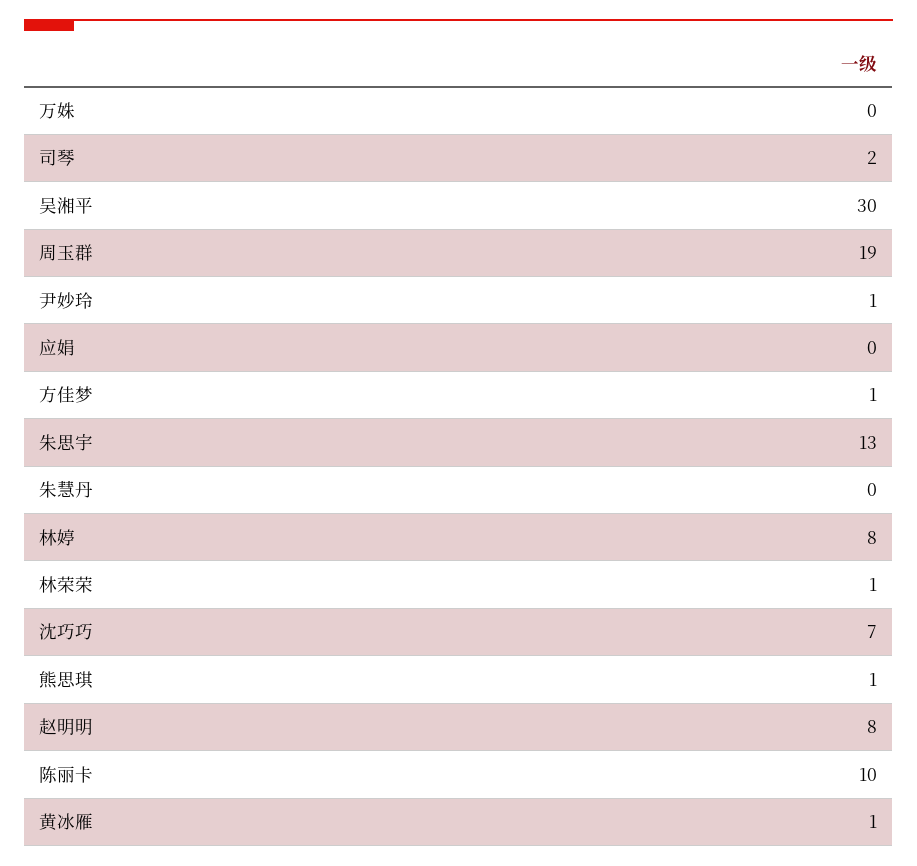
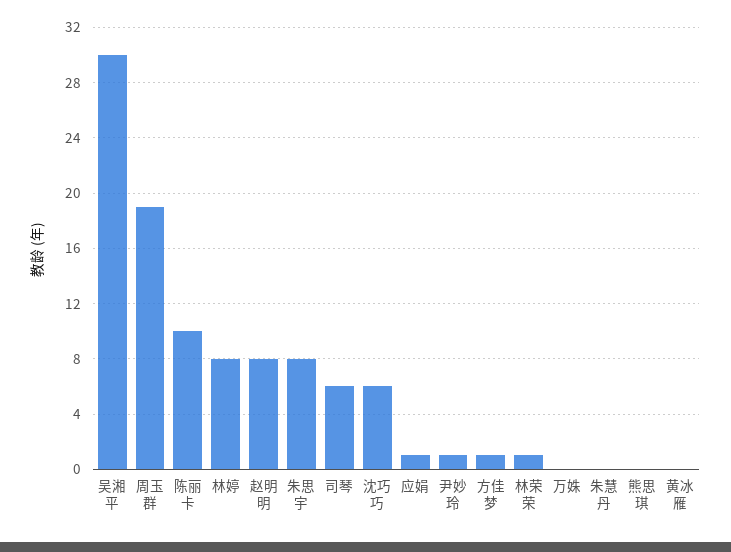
司琴: 2 -> 6
应娟: 0 -> 1
朱思宇: 13 -> 8
沈巧巧: 7 -> 6
熊思琪: 1 -> 0
黄冰雁: 1 -> 0

